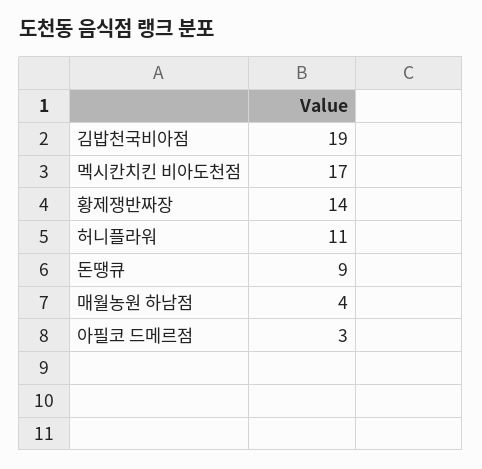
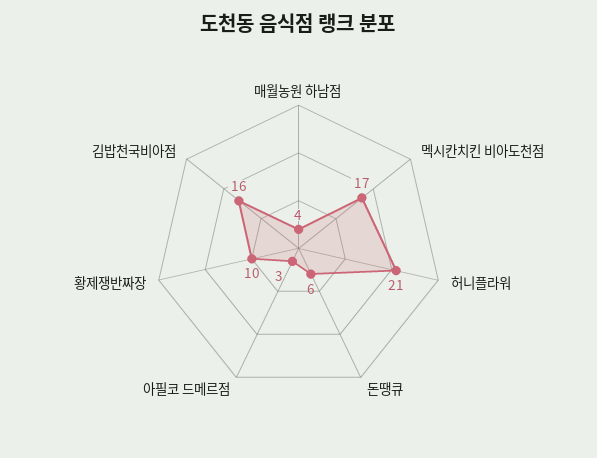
김밥천국비아점: 19 -> 16
황제쟁반짜장: 14 -> 10
허니플라워: 11 -> 21
돈땡큐: 9 -> 6

